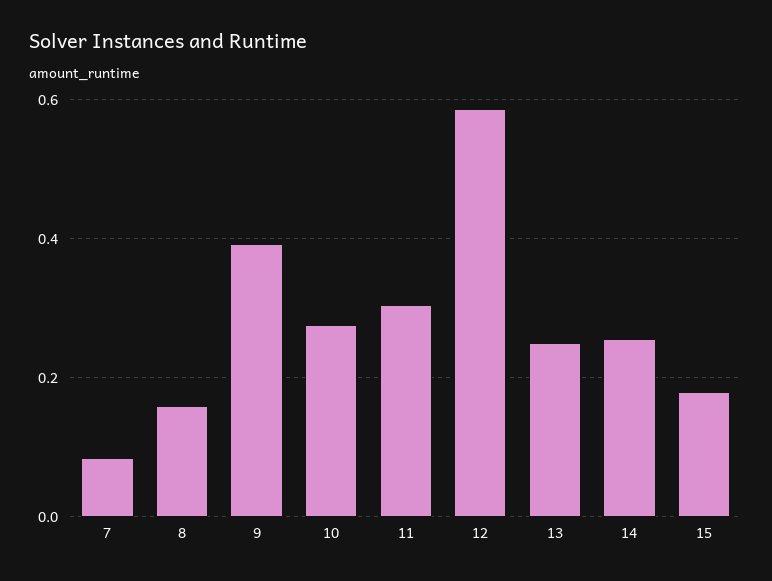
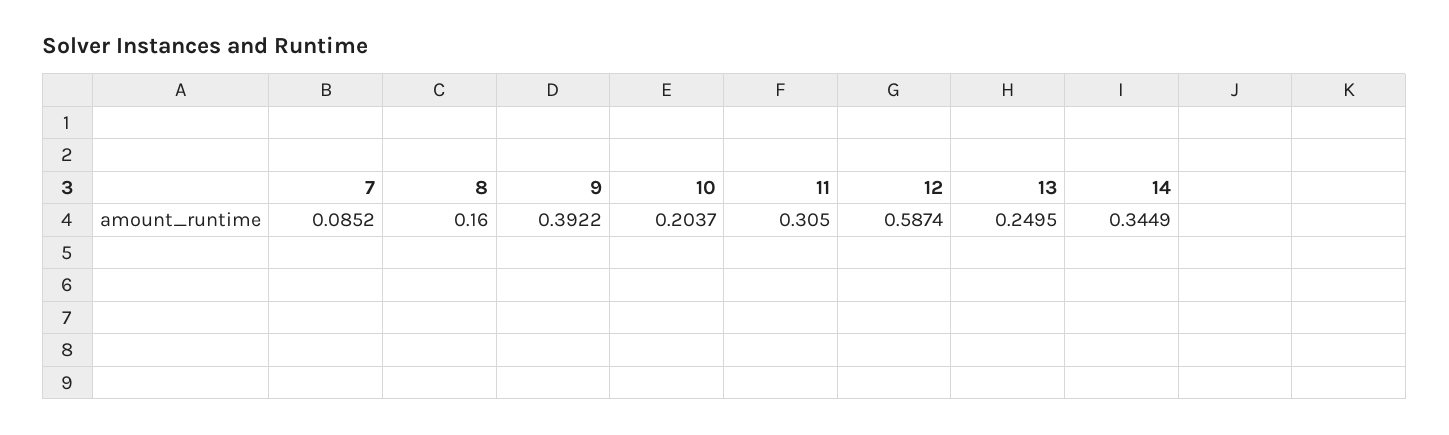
10: 0.28 -> 0.2037
14: 0.26 -> 0.3449
15: 0.18 -> none

